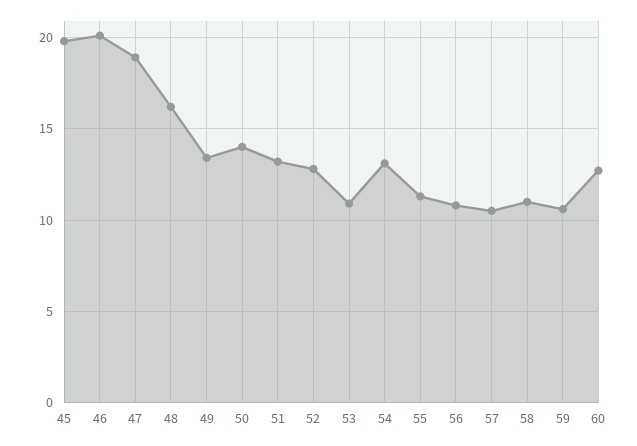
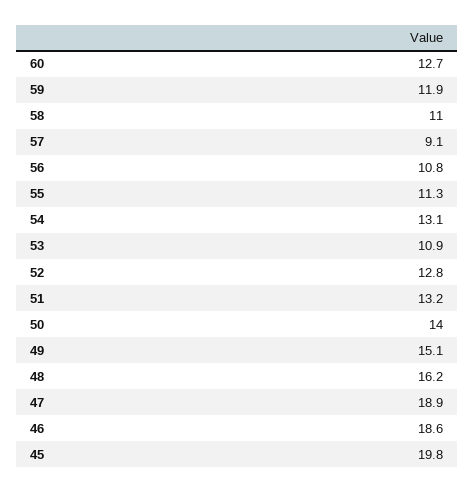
46: 20 -> 18.6
49: 13.5 -> 15.1
57: 10.5 -> 9.1
59: 10.5 -> 11.9

